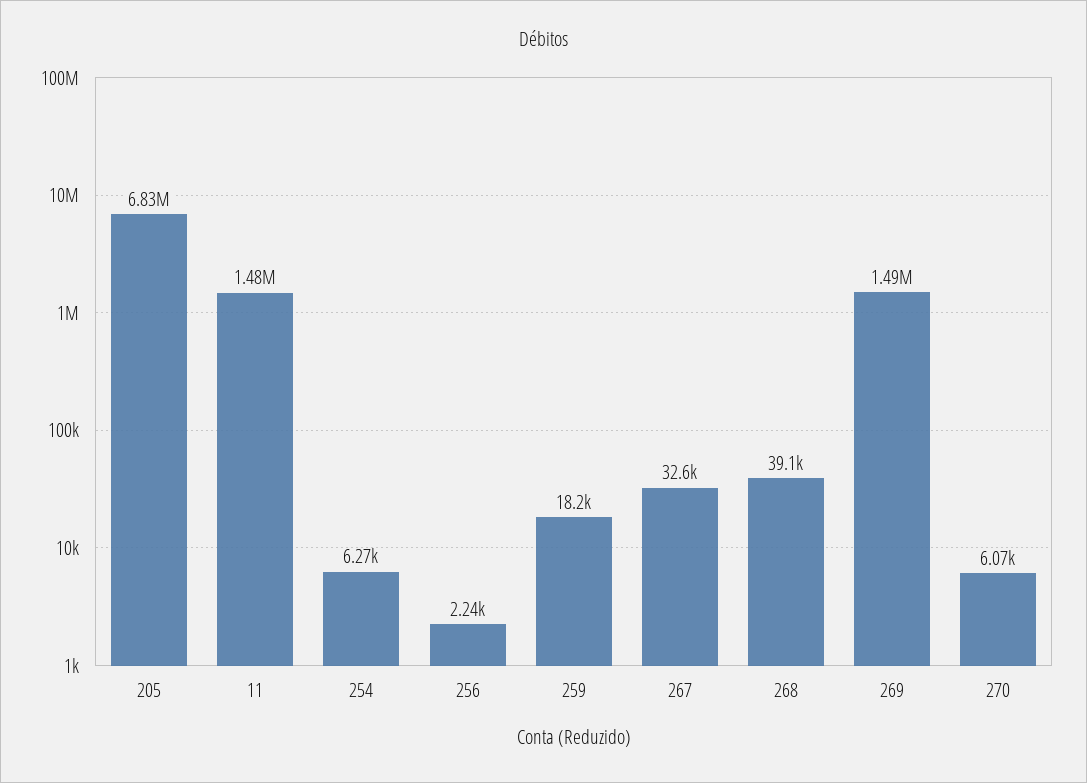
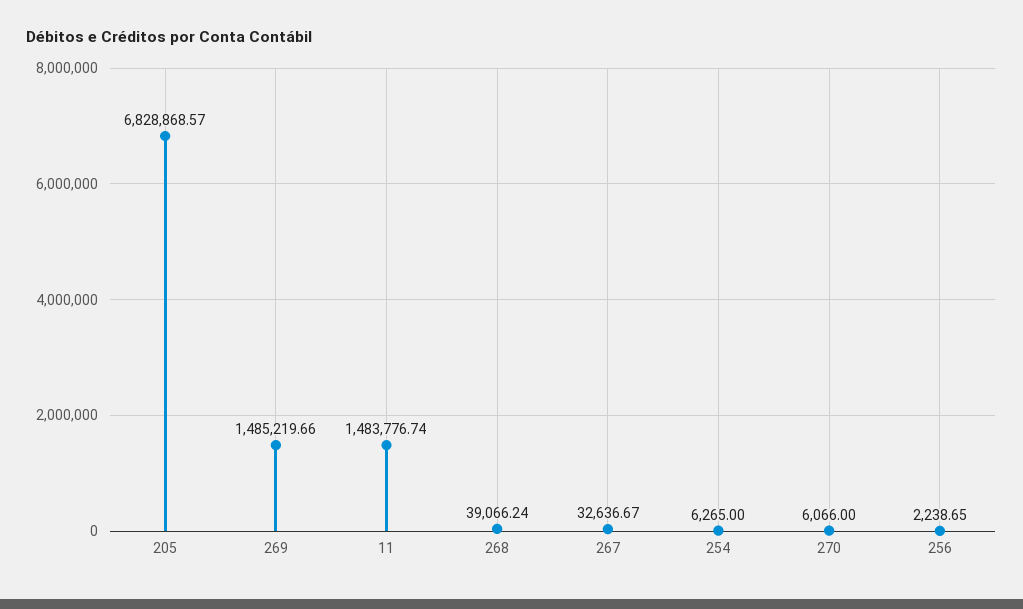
259: 18200 -> none

